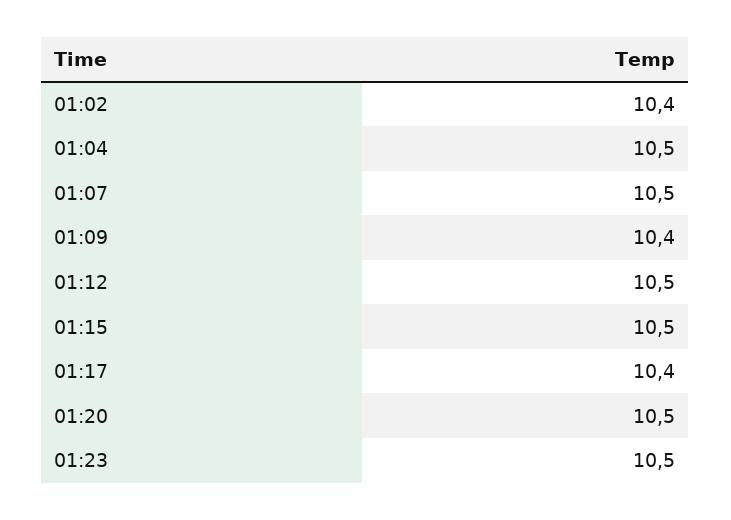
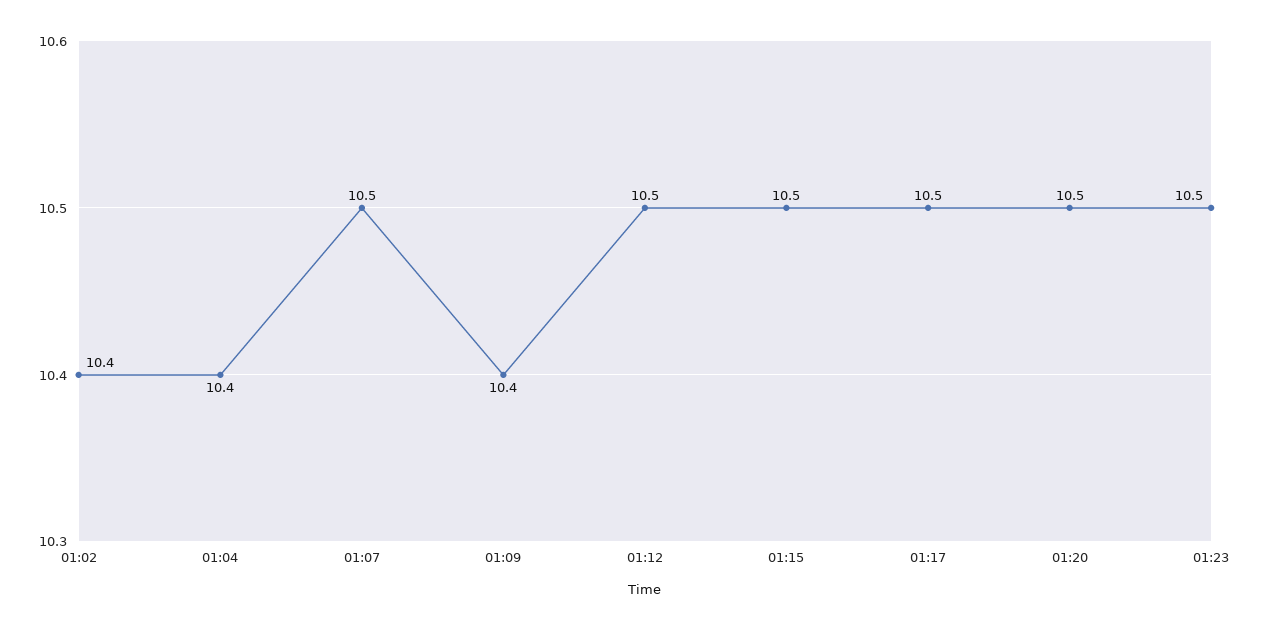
01:04: 10.5 -> 10.4
01:17: 10.4 -> 10.5

